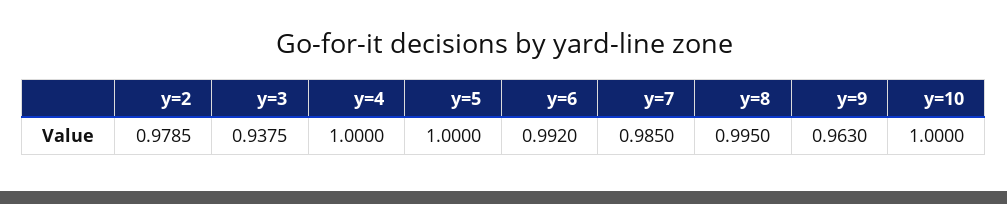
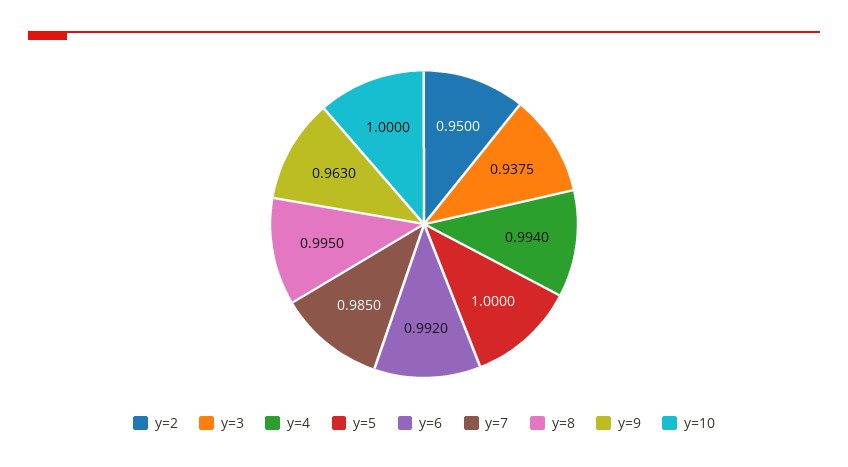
y=2: 0.9785 -> 0.95
y=4: 1 -> 0.994

